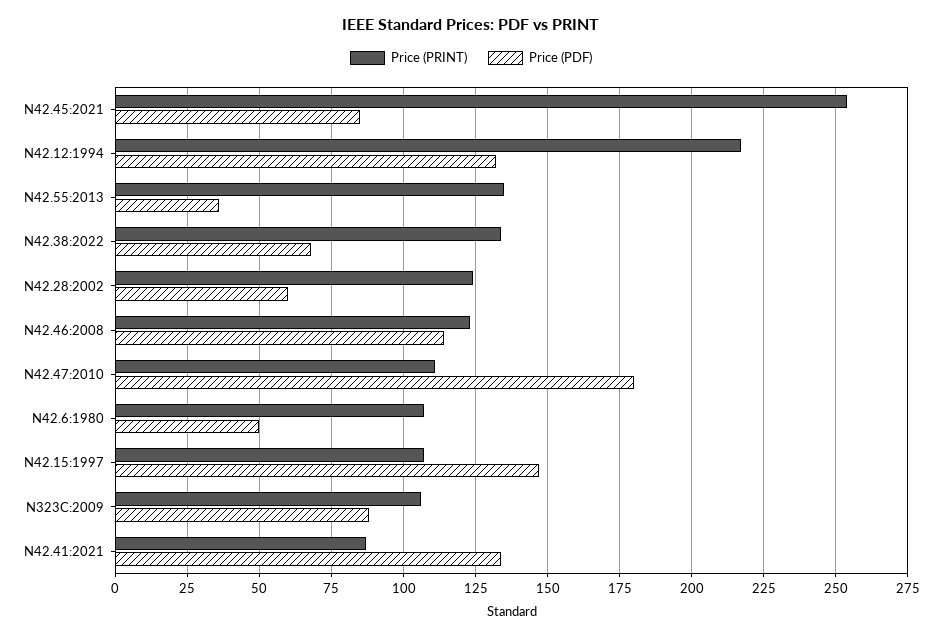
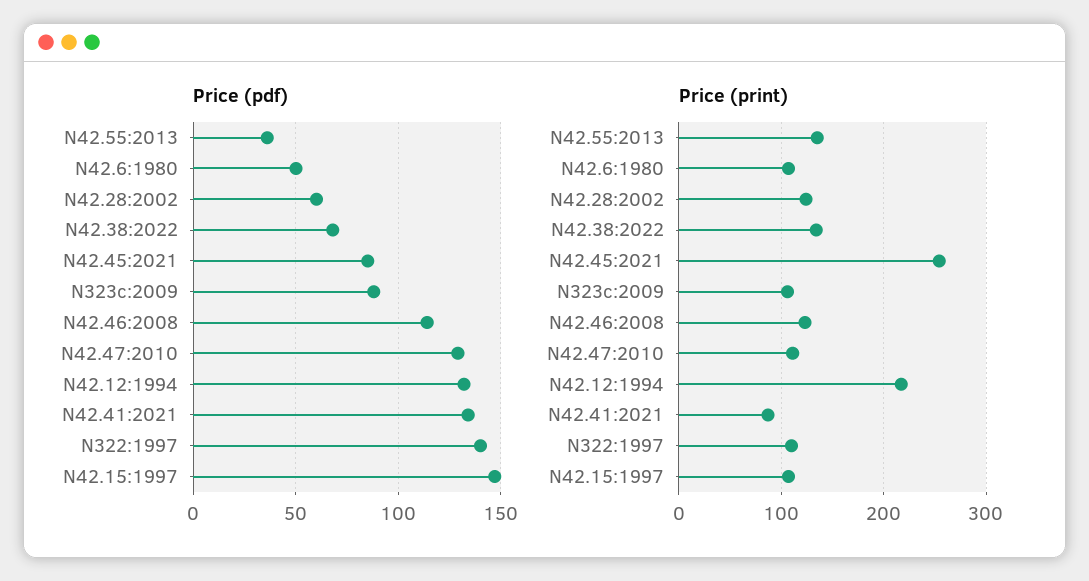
Price (PDF), N42.47:2010: 180 -> 130
Price (PDF), N322:1997: none -> 140
Price (PRINT), N322:1997: none -> 110

